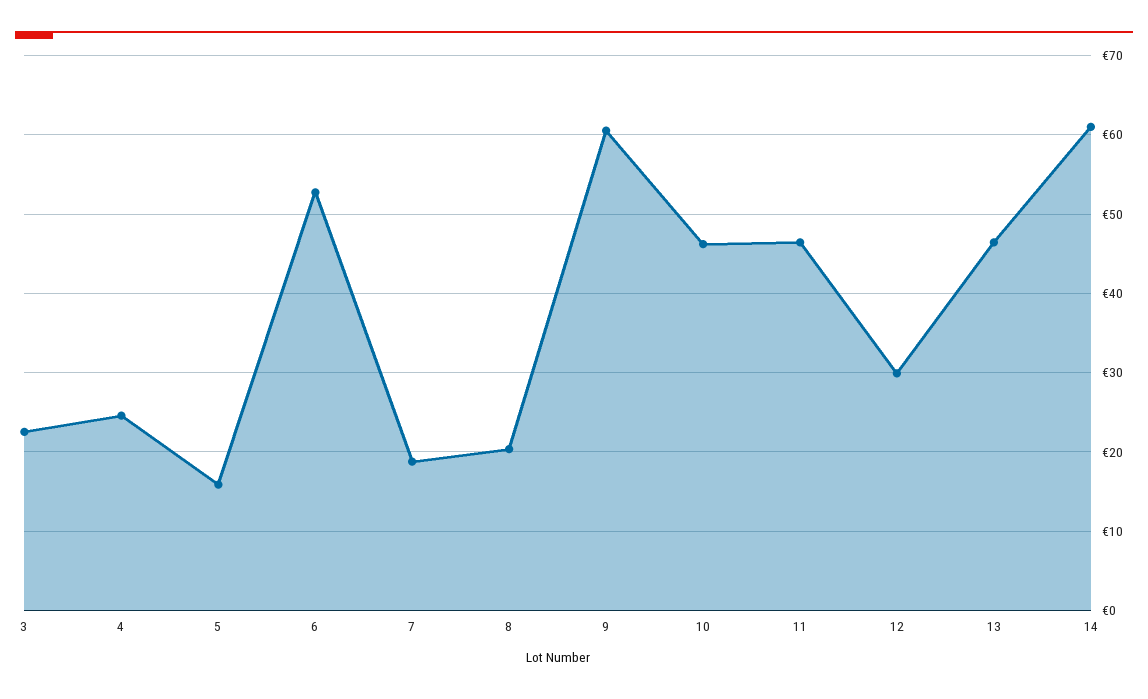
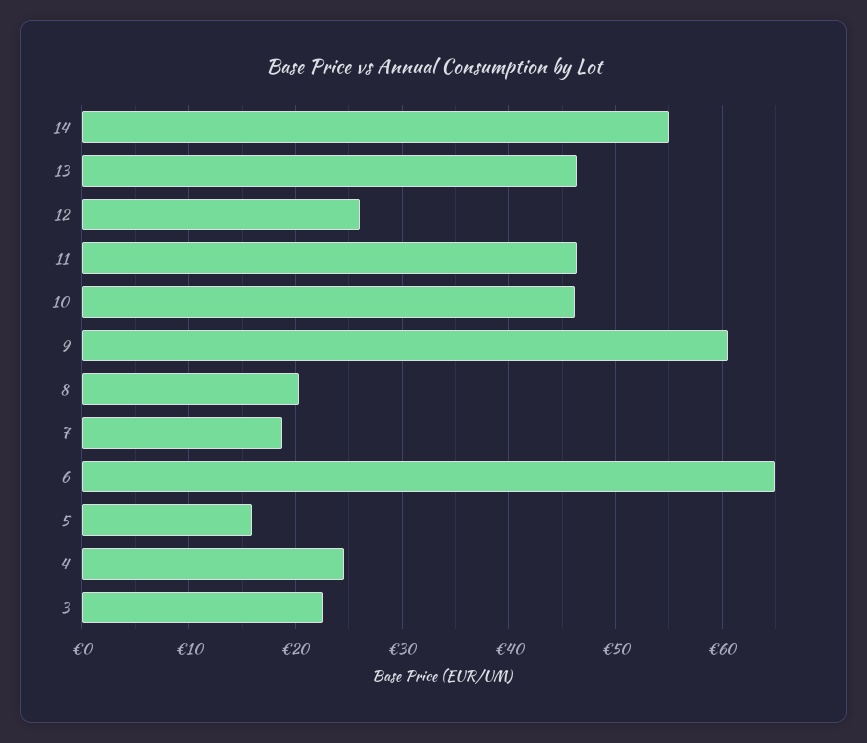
6: 53 -> 65
12: 30 -> 26
14: 61 -> 55

